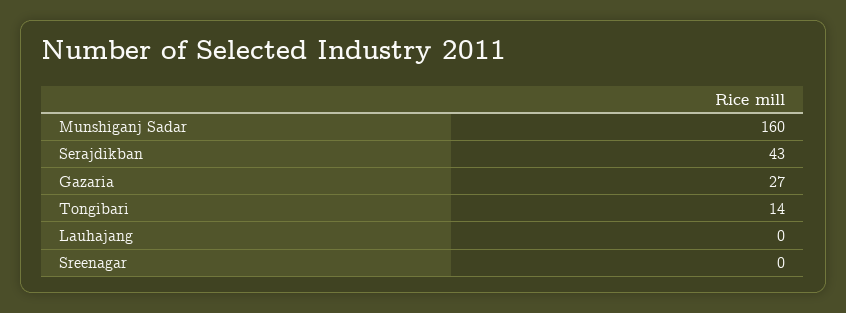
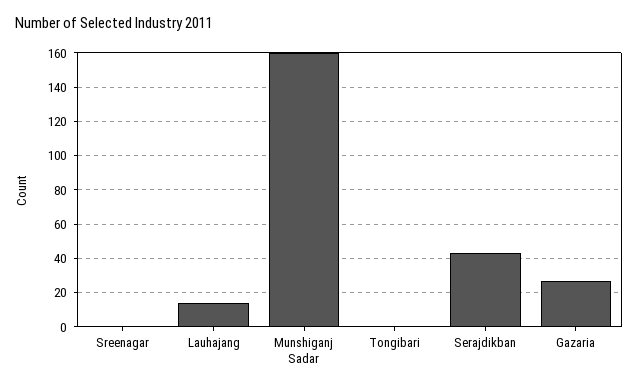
Tongibari: 14 -> 0
Lauhajang: 0 -> 15

